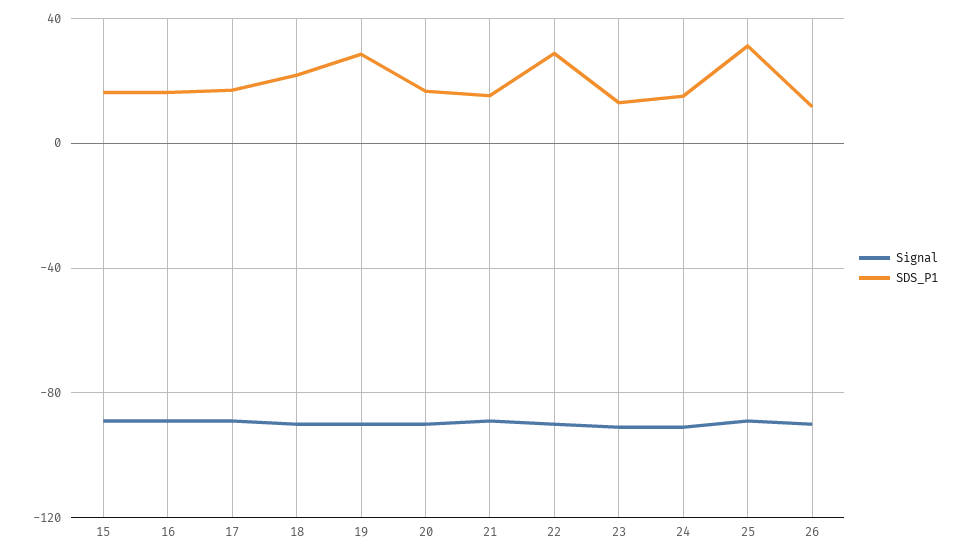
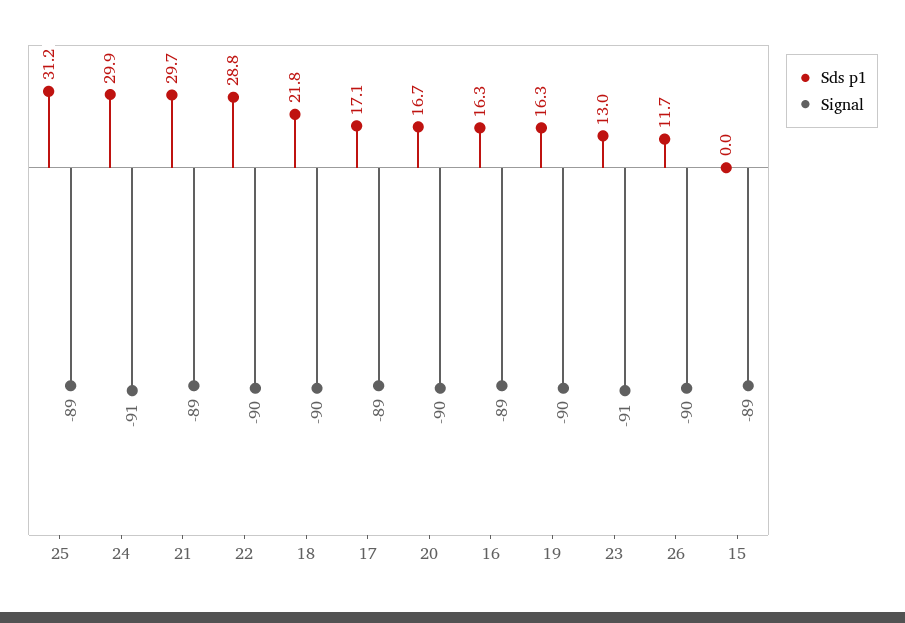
SDS_P1, 15: 15 -> 0
SDS_P1, 19: 30 -> 16.3
SDS_P1, 21: 15 -> 29.7
SDS_P1, 24: 15 -> 29.9

